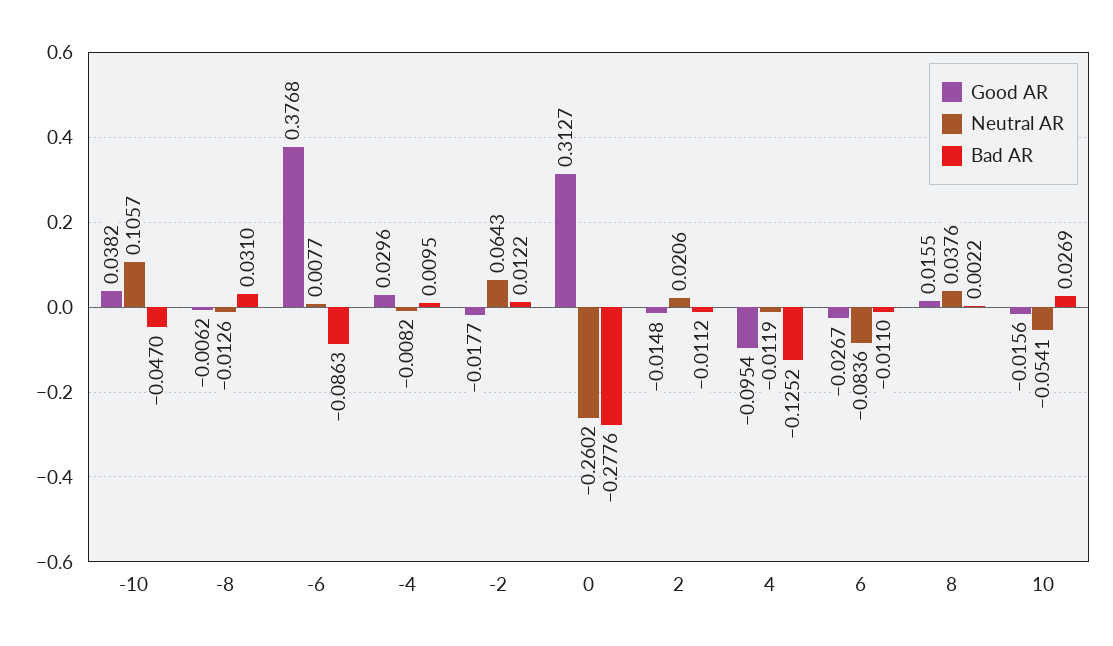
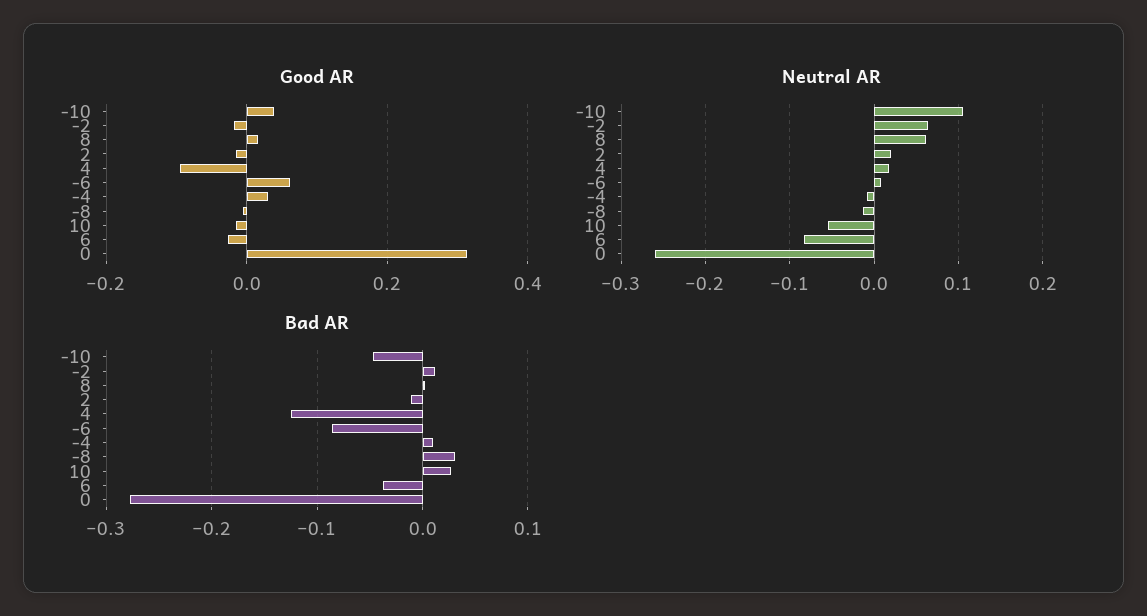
Good AR, -6: 0.3768 -> 0.06
Neutral AR, 4: -0.0119 -> 0.02
Bad AR, 6: -0.011 -> -0.04
Neutral AR, 8: 0.0376 -> 0.06

